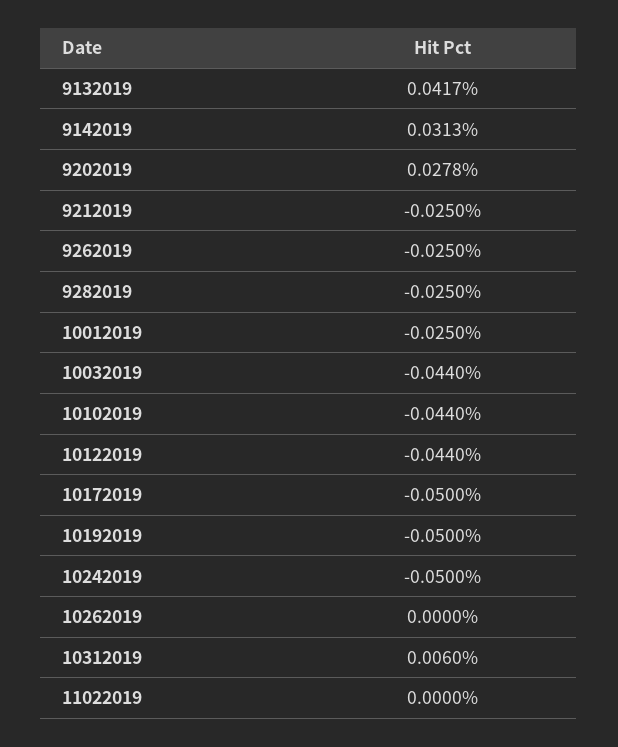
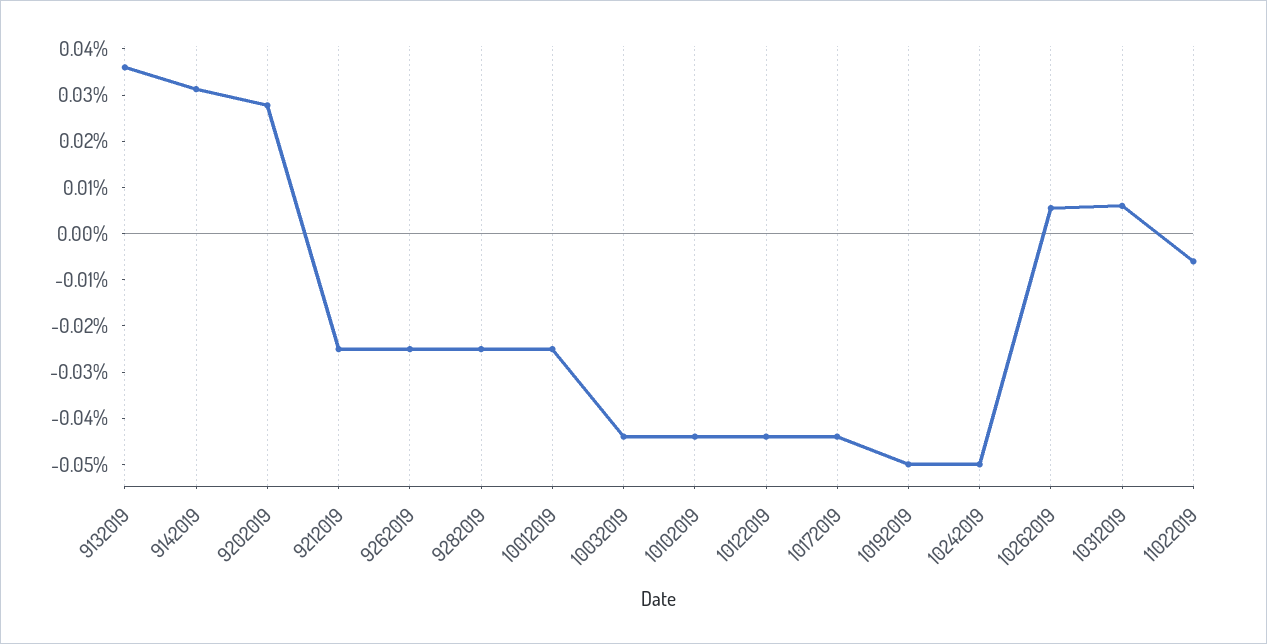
9132019: 0.0417 -> 0.036
10172019: -0.05 -> -0.044
10262019: 0 -> 0.006
11022019: 0 -> -0.006

